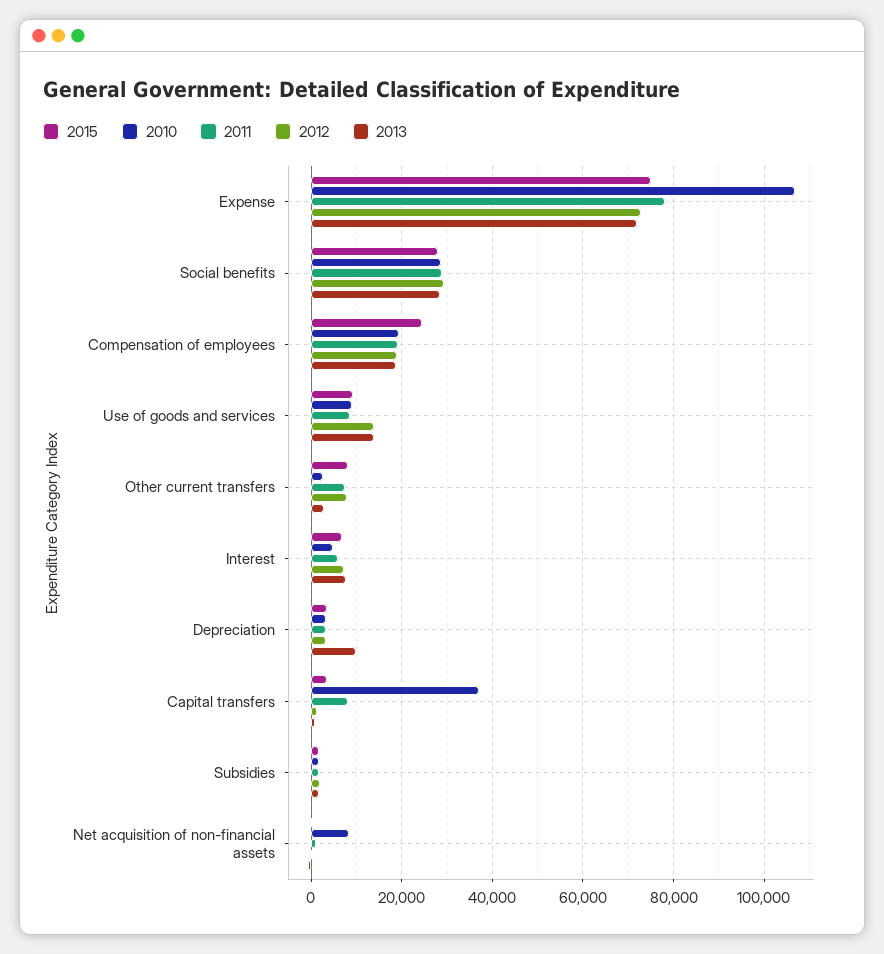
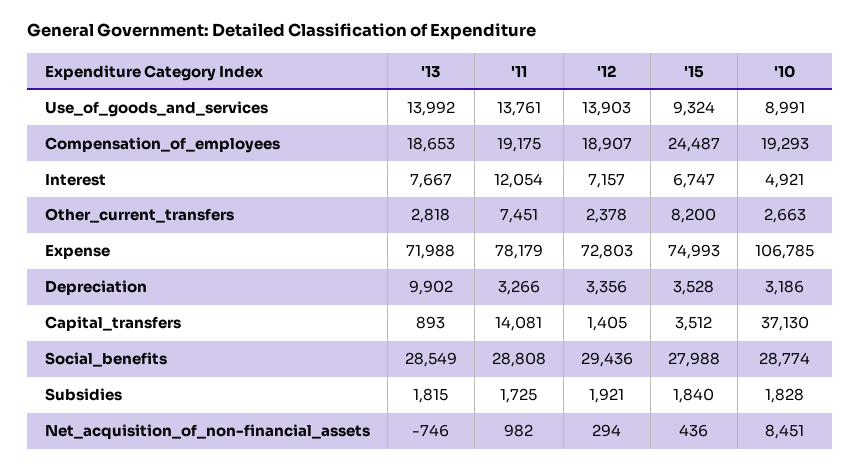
2011, Use of goods and services: 8000 -> 13761
2012, Other current transfers: 8000 -> 2378
2011, Interest: 6000 -> 12054
2011, Capital transfers: 8000 -> 14081

